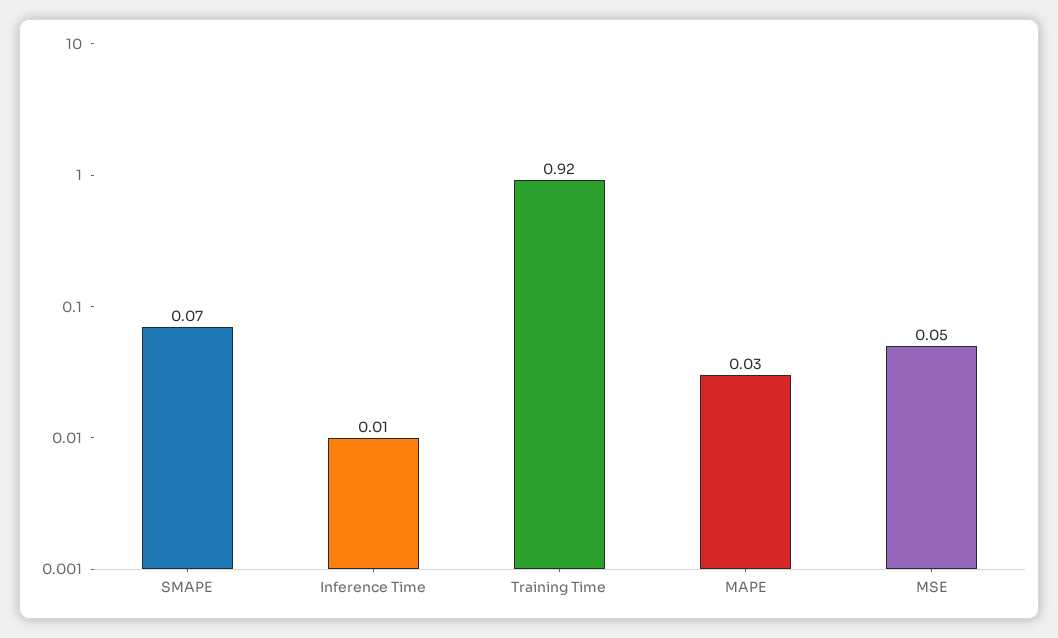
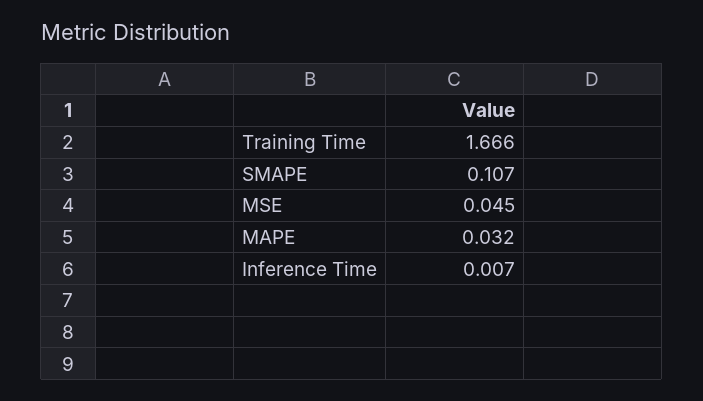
SMAPE: 0.07 -> 0.107
Training Time: 0.92 -> 1.666

